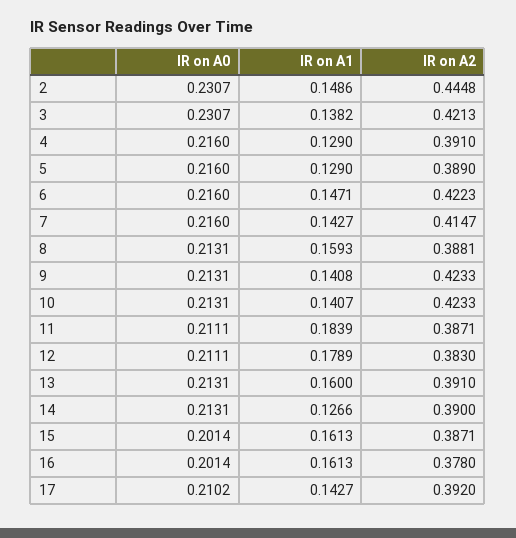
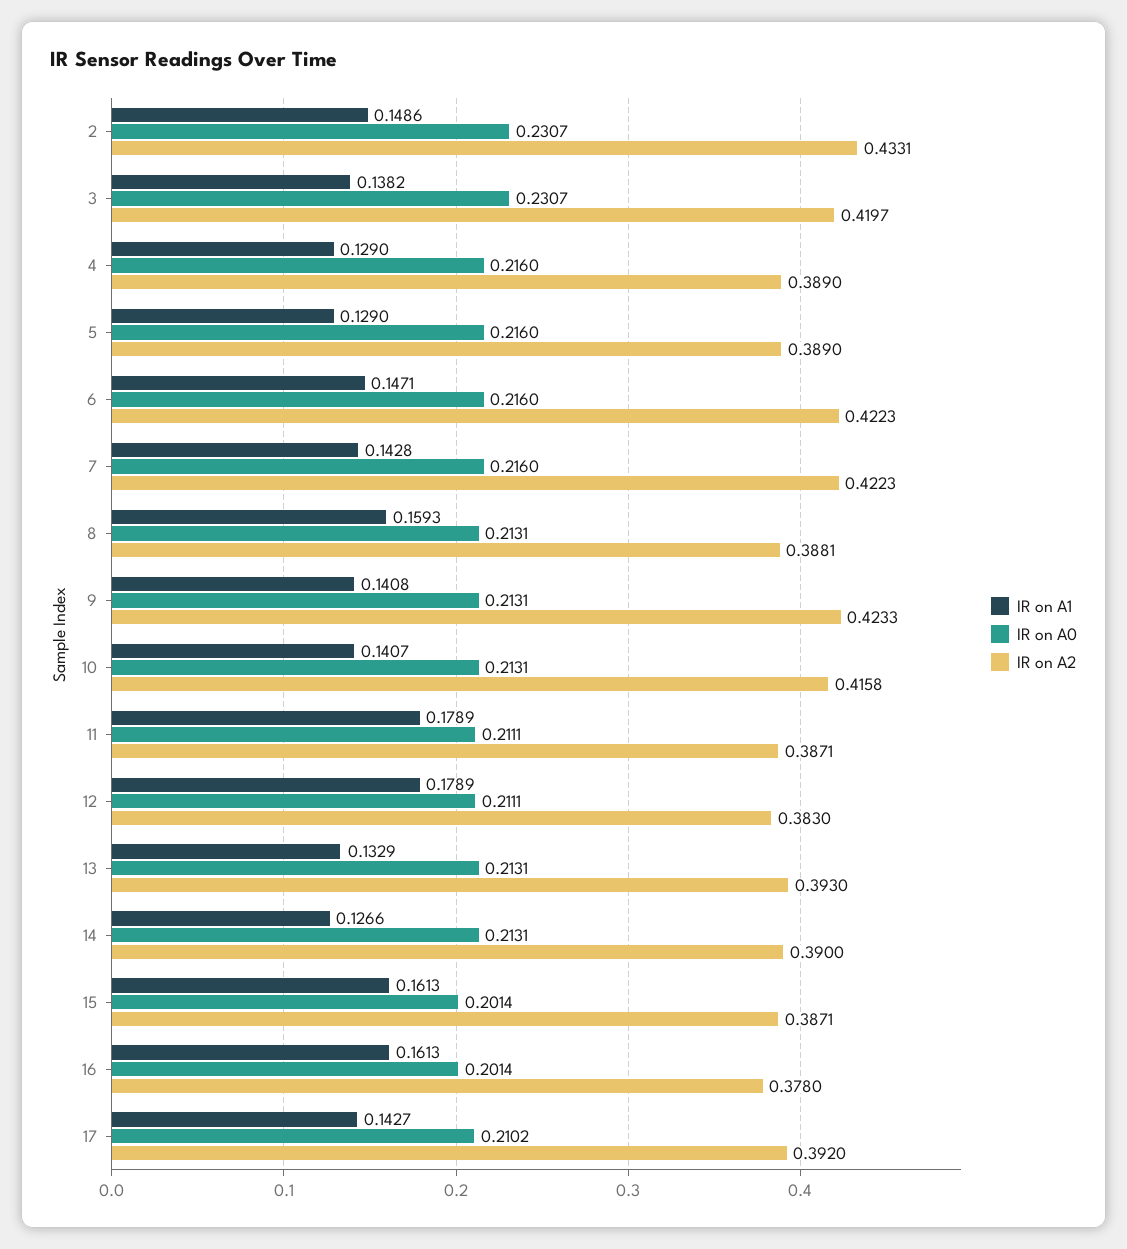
IR on A2, 2: 0.4448 -> 0.4331
IR on A2, 3: 0.4213 -> 0.4197
IR on A2, 4: 0.391 -> 0.389
IR on A1, 7: 0.1427 -> 0.1428
IR on A2, 7: 0.4147 -> 0.4223
IR on A2, 10: 0.4233 -> 0.4158
IR on A1, 11: 0.1839 -> 0.1789
IR on A1, 13: 0.16 -> 0.1329
IR on A2, 13: 0.391 -> 0.393

